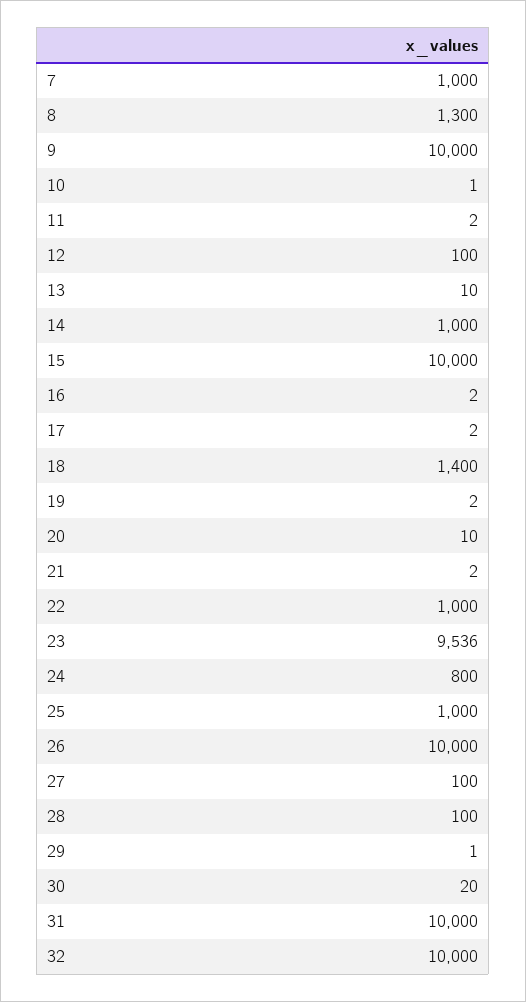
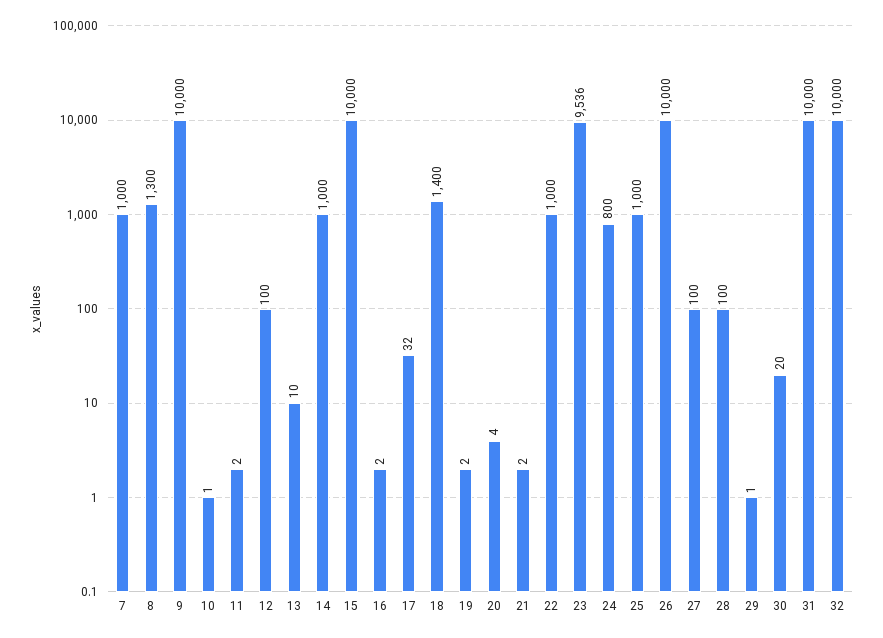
17: 2 -> 32
20: 10 -> 4

